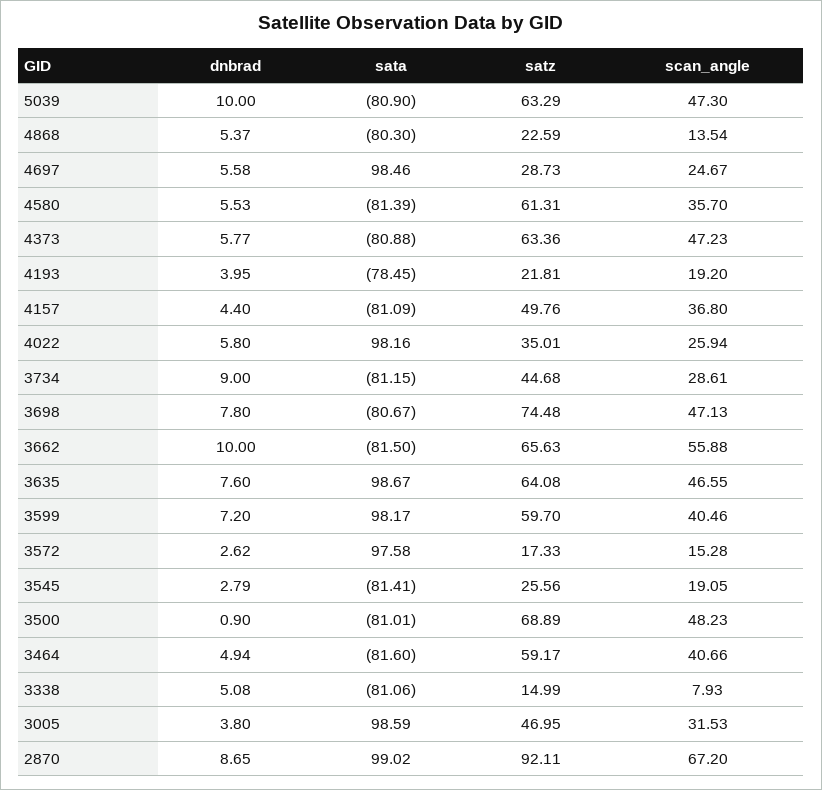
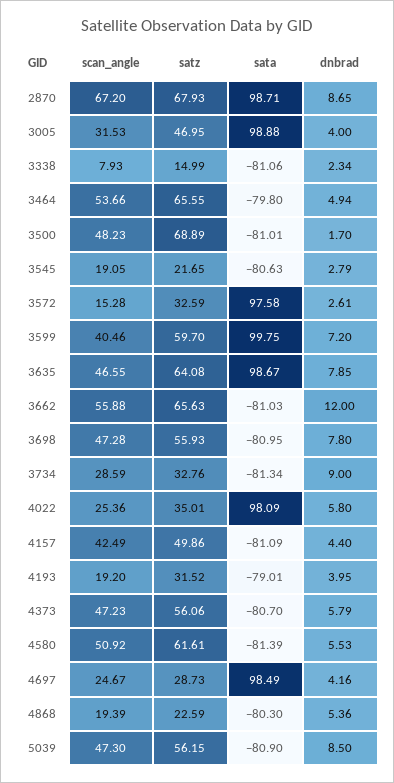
dnbrad, 5039: 10 -> 8.5
satz, 5039: 63.29 -> 56.15
dnbrad, 4868: 5.37 -> 5.36
scan_angle, 4868: 13.54 -> 19.39
dnbrad, 4697: 5.58 -> 4.16
sata, 4697: 98.46 -> 98.49
satz, 4580: 61.31 -> 61.61
scan_angle, 4580: 35.7 -> 50.92
dnbrad, 4373: 5.77 -> 5.79
sata, 4373: -80.88 -> -80.7
satz, 4373: 63.36 -> 56.06
sata, 4193: -78.45 -> -79.01
satz, 4193: 21.81 -> 31.52
satz, 4157: 49.76 -> 49.86
scan_angle, 4157: 36.8 -> 42.49
sata, 4022: 98.16 -> 98.09
scan_angle, 4022: 25.94 -> 25.36
sata, 3734: -81.15 -> -81.34
satz, 3734: 44.68 -> 32.76
scan_angle, 3734: 28.61 -> 28.59
sata, 3698: -80.67 -> -80.95
satz, 3698: 74.48 -> 55.93
scan_angle, 3698: 47.13 -> 47.28
dnbrad, 3662: 10 -> 12
sata, 3662: -81.5 -> -81.03
dnbrad, 3635: 7.6 -> 7.85
sata, 3599: 98.17 -> 99.75
dnbrad, 3572: 2.62 -> 2.61
satz, 3572: 17.33 -> 32.59
sata, 3545: -81.41 -> -80.63
satz, 3545: 25.56 -> 21.65
dnbrad, 3500: 0.9 -> 1.7
sata, 3464: -81.6 -> -79.8
satz, 3464: 59.17 -> 65.55
scan_angle, 3464: 40.66 -> 53.66
dnbrad, 3338: 5.08 -> 2.34
dnbrad, 3005: 3.8 -> 4
sata, 3005: 98.59 -> 98.88
sata, 2870: 99.02 -> 98.71
satz, 2870: 92.11 -> 67.93

